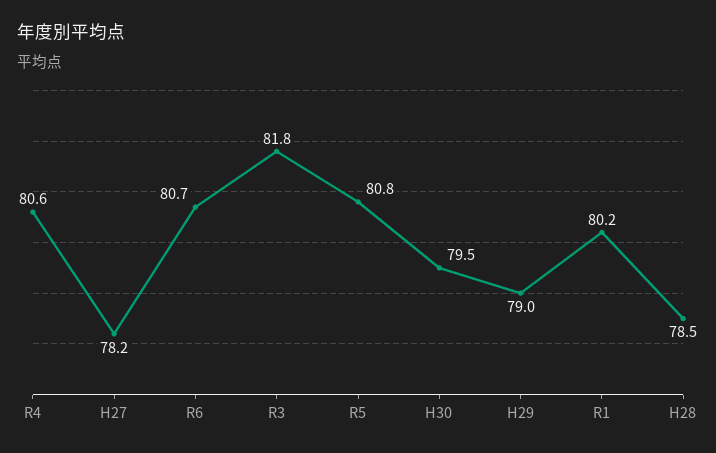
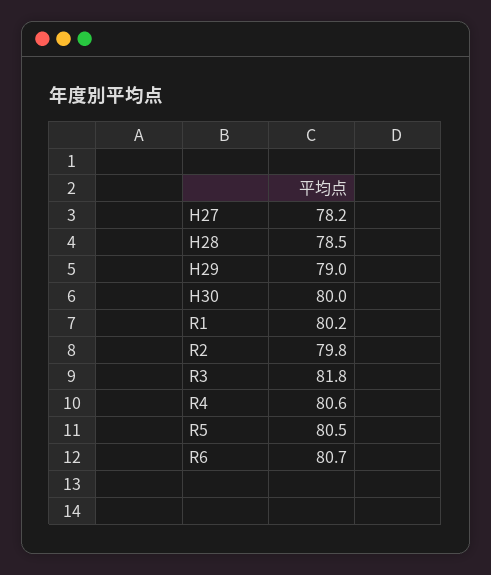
R5: 80.8 -> 80.5
H30: 79.5 -> 80
R2: none -> 79.8

